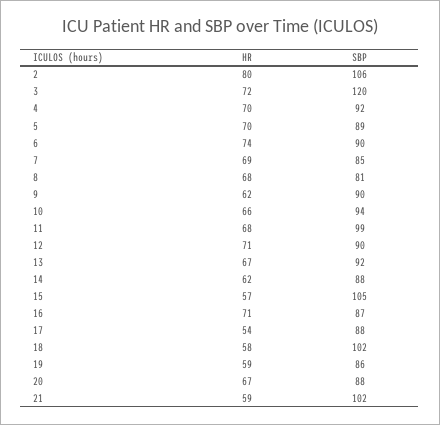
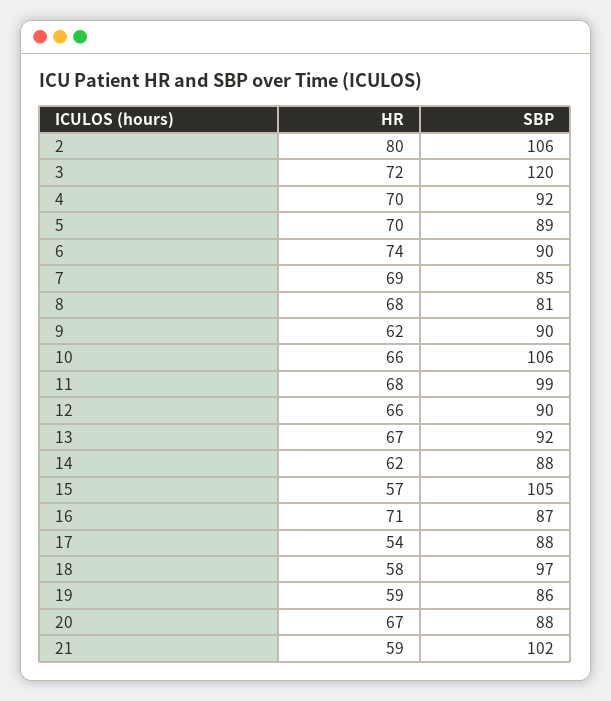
SBP, 10: 94 -> 106
HR, 12: 71 -> 66
SBP, 18: 102 -> 97

